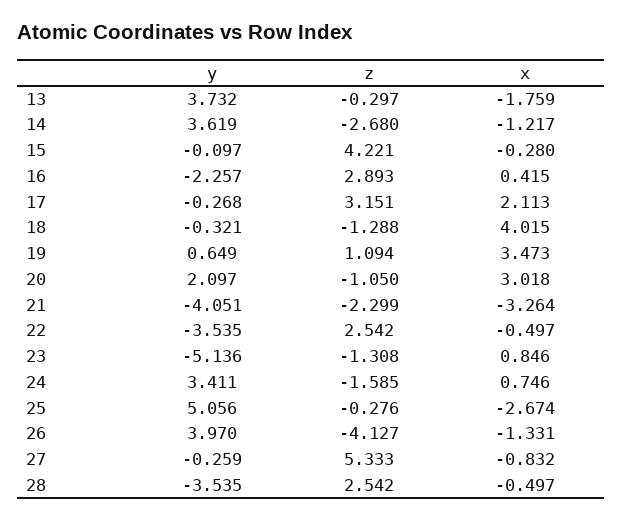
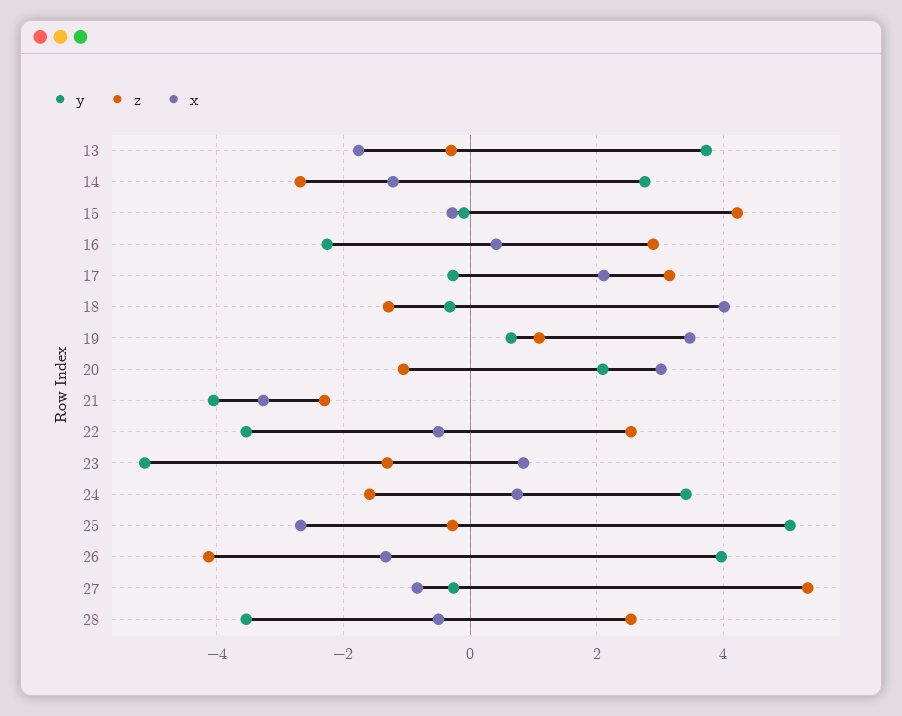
y, 14: 3.619 -> 2.8

